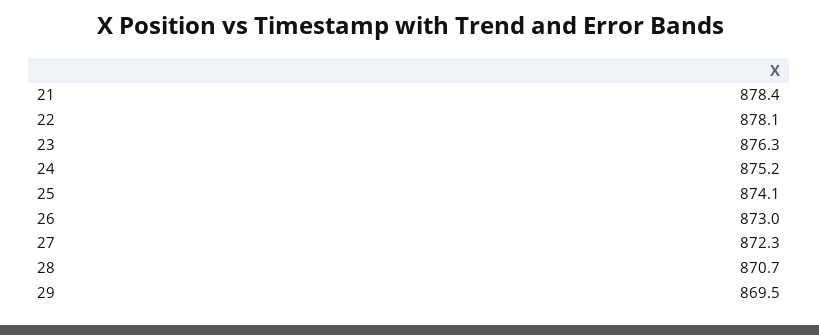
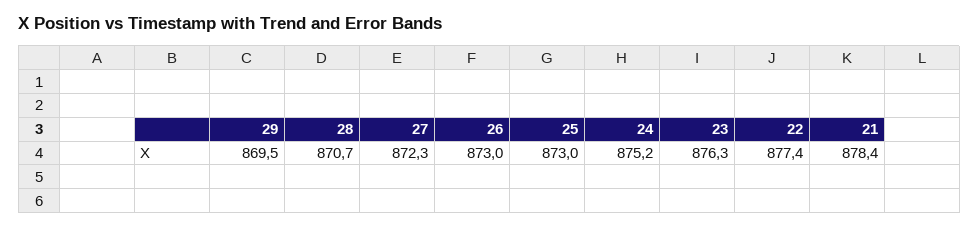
22: 878.1 -> 877.4
25: 874.1 -> 873

